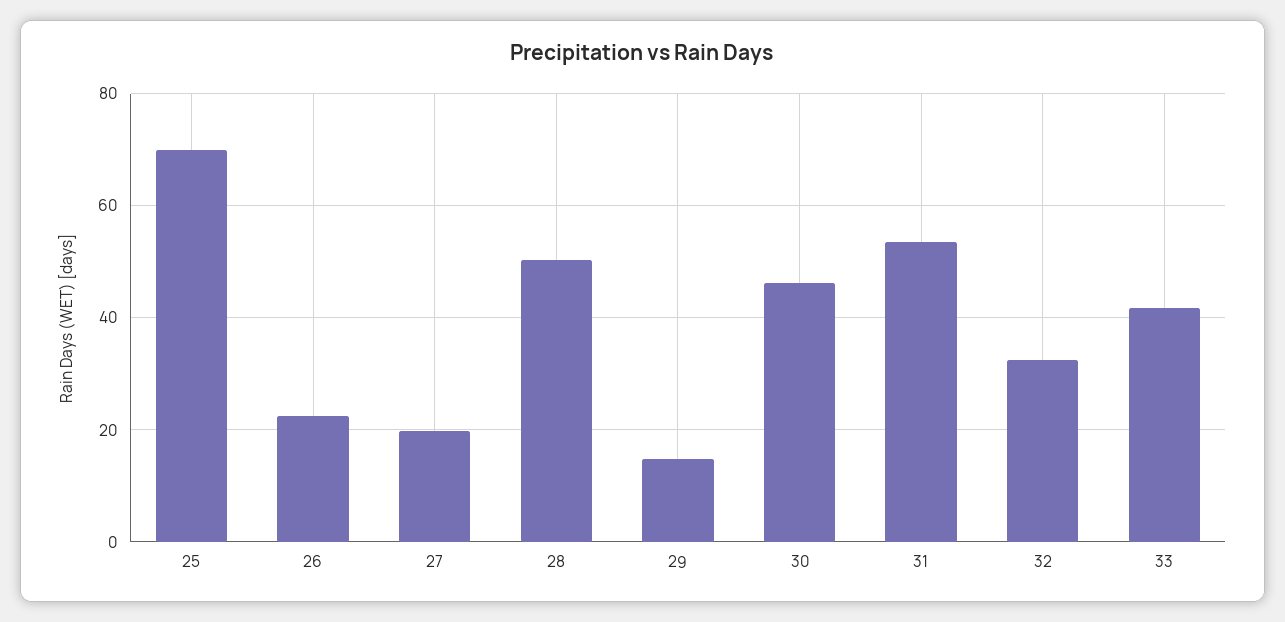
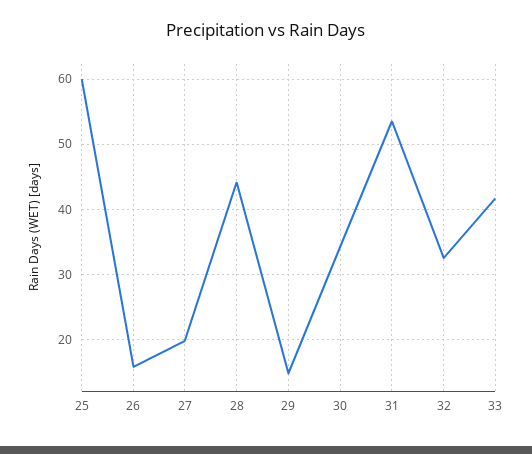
25: 70 -> 60
26: 22 -> 16
28: 50 -> 44
30: 46 -> 34

